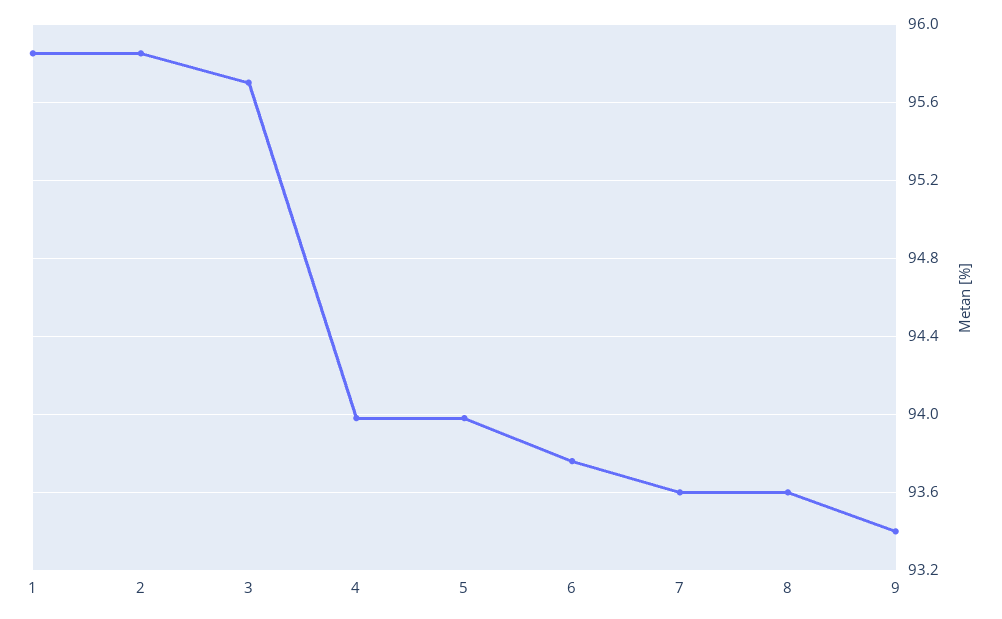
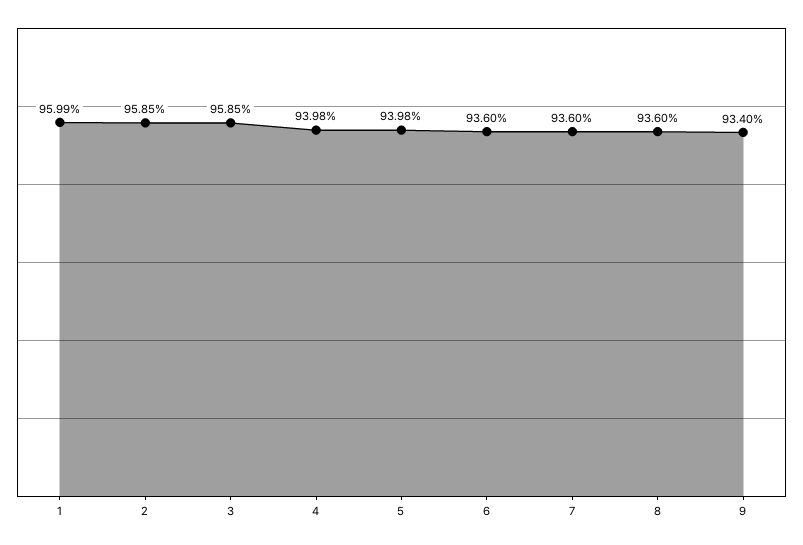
1: 95.85 -> 95.99
3: 95.7 -> 95.85
6: 93.75 -> 93.6

